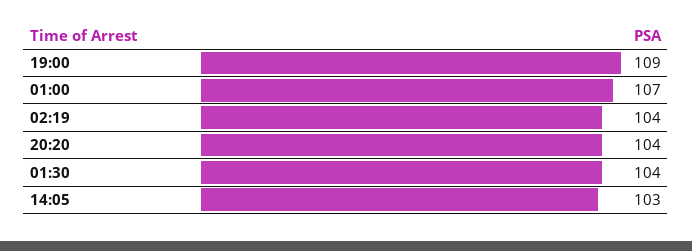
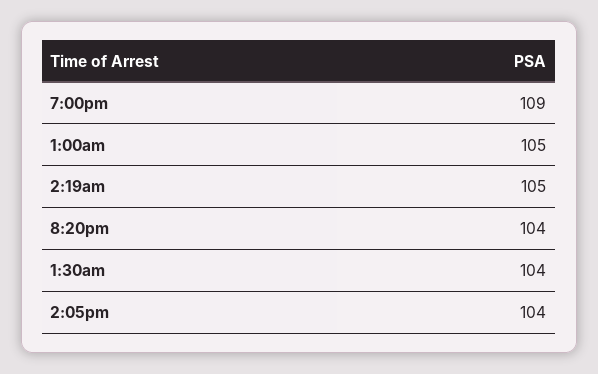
01:00: 107 -> 105
02:19: 104 -> 105
14:05: 103 -> 104

